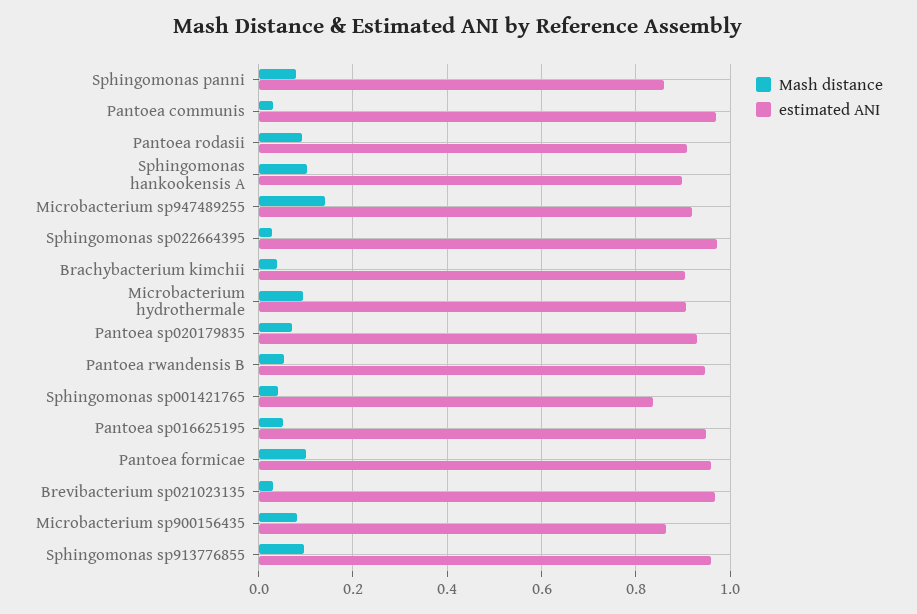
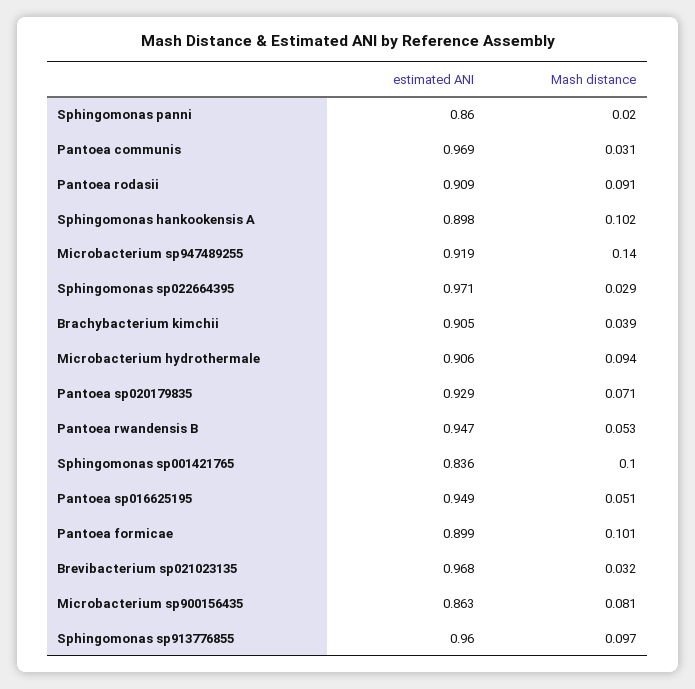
Mash distance, Sphingomonas panni: 0.08 -> 0.02
Mash distance, Sphingomonas sp001421765: 0.04 -> 0.1
estimated ANI, Pantoea formicae: 0.96 -> 0.899

